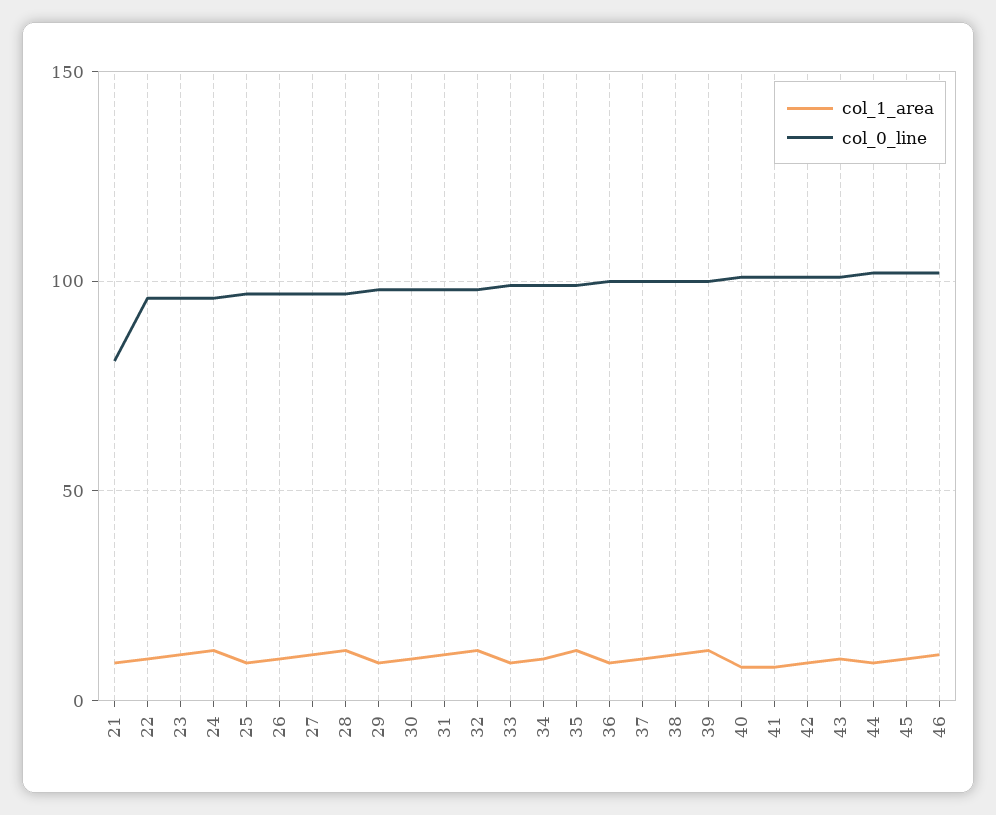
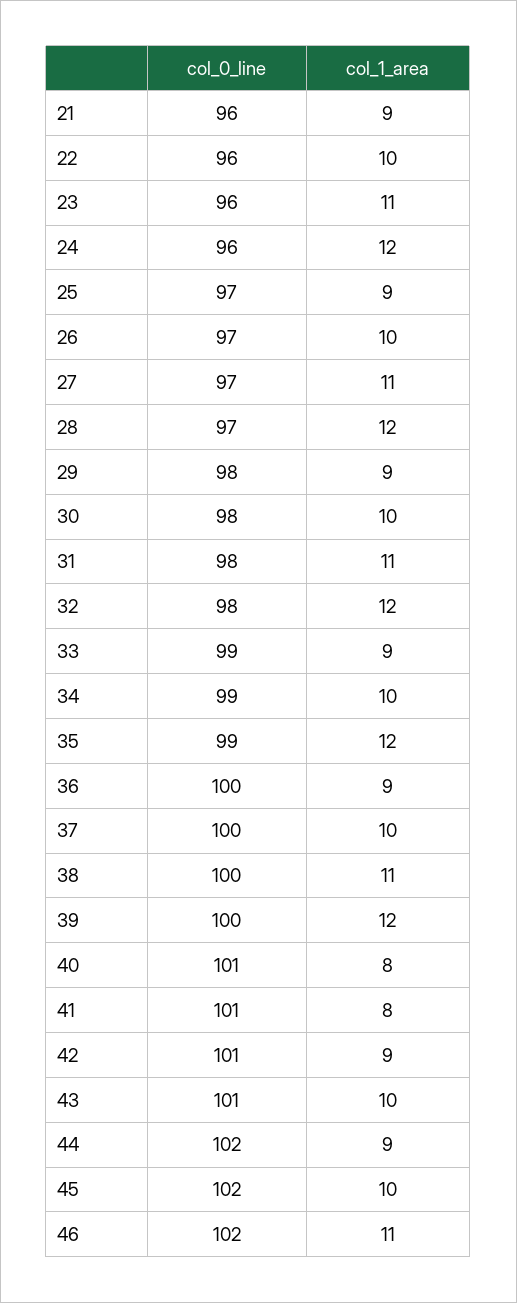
col_0_line, 21: 80 -> 96

